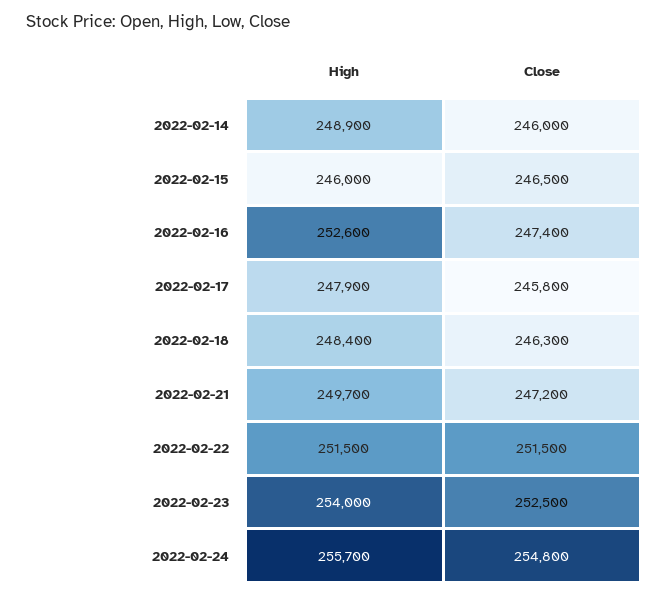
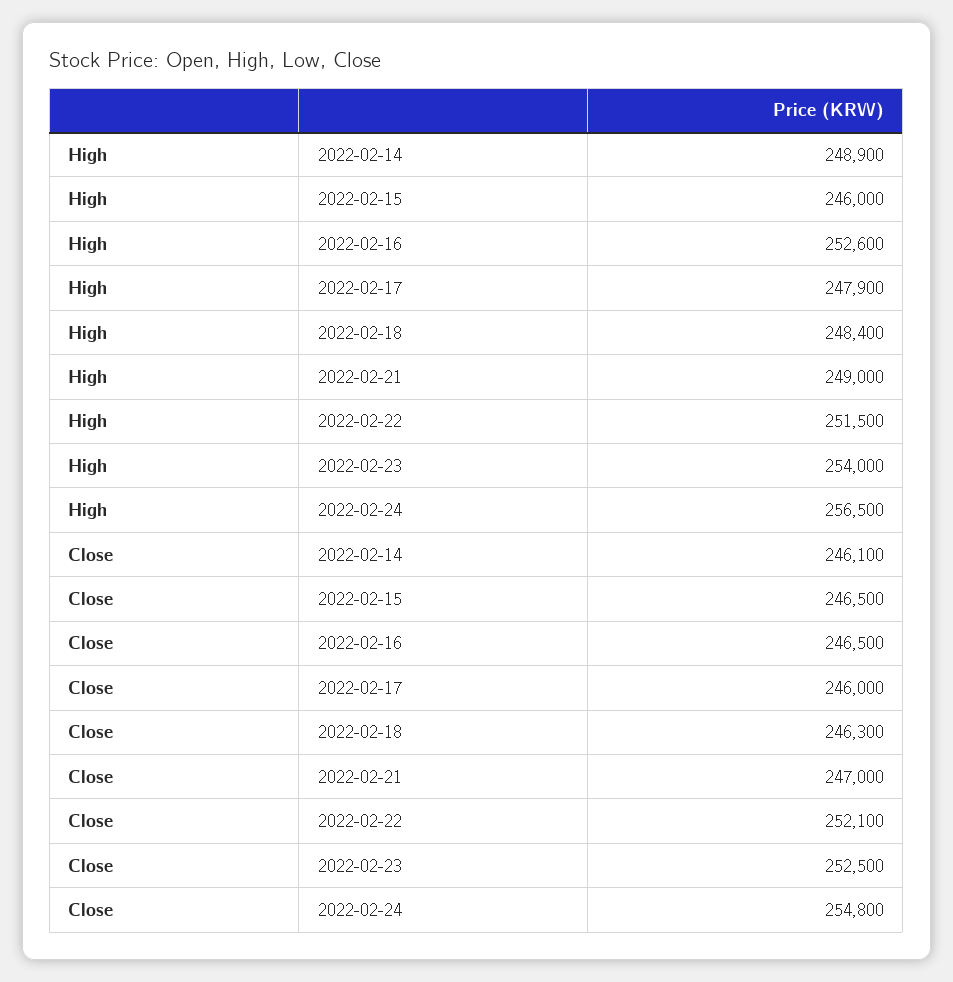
Close, 2022-02-14: 246000 -> 246100
Close, 2022-02-16: 247400 -> 246500
Close, 2022-02-17: 245800 -> 246000
High, 2022-02-21: 249700 -> 249000
Close, 2022-02-21: 247200 -> 247000
Close, 2022-02-22: 251500 -> 252100
High, 2022-02-24: 255700 -> 256500

